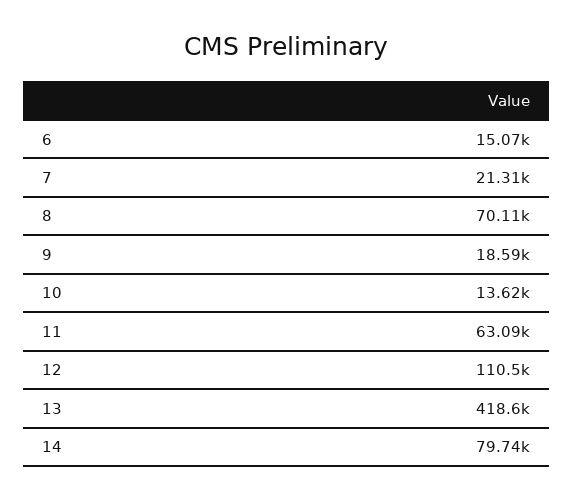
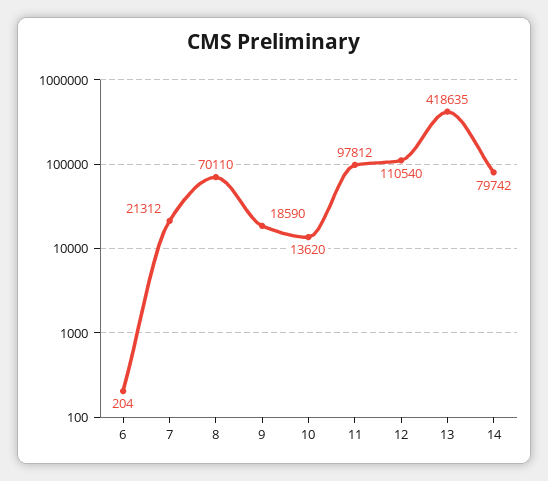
6: 15070 -> 204
11: 63090 -> 97812

